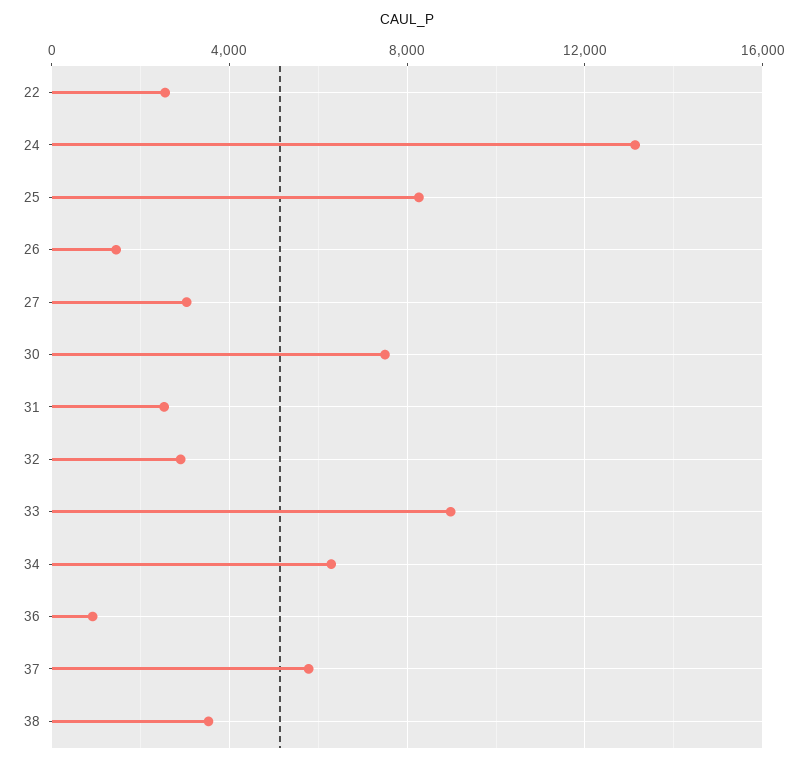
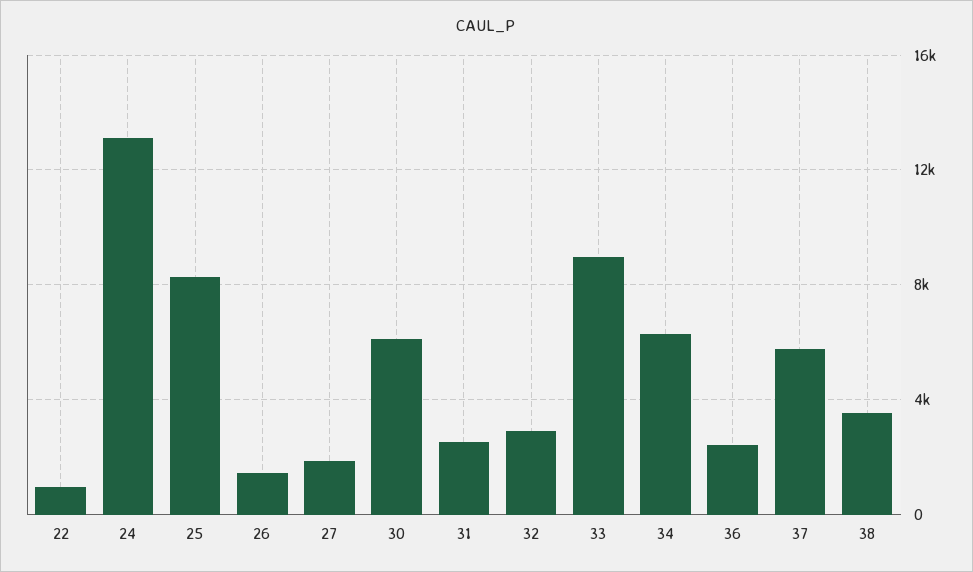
22: 2500 -> 1000
27: 3000 -> 2000
30: 7500 -> 6000
36: 1000 -> 2500

